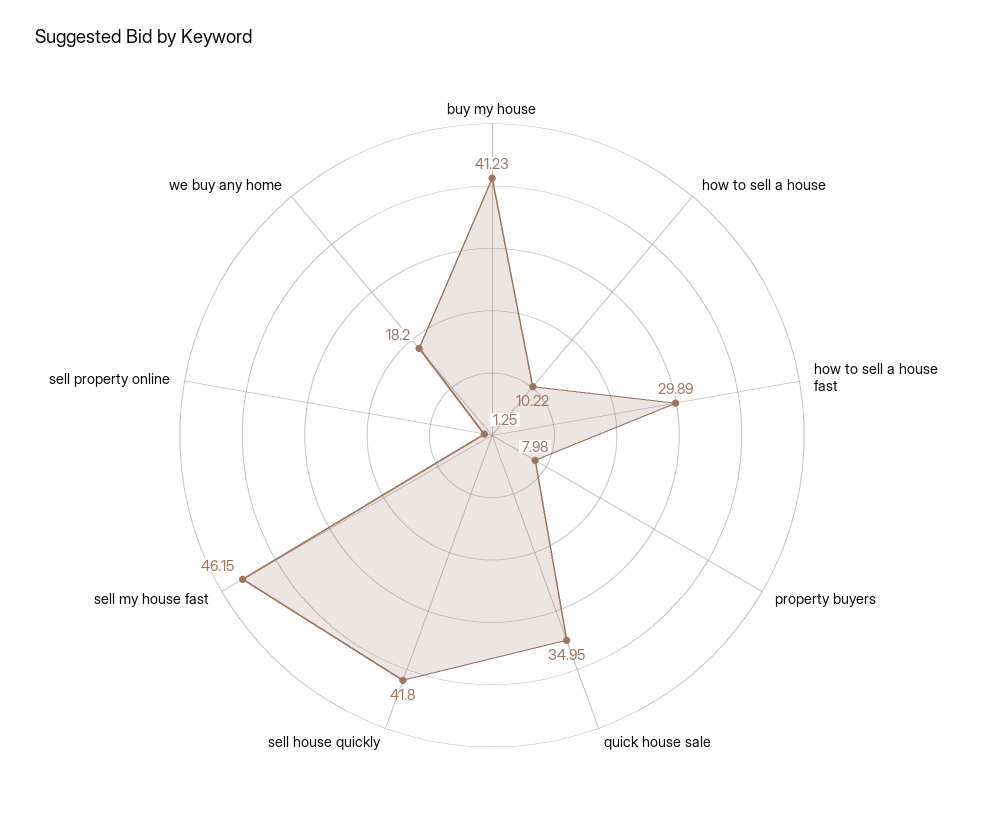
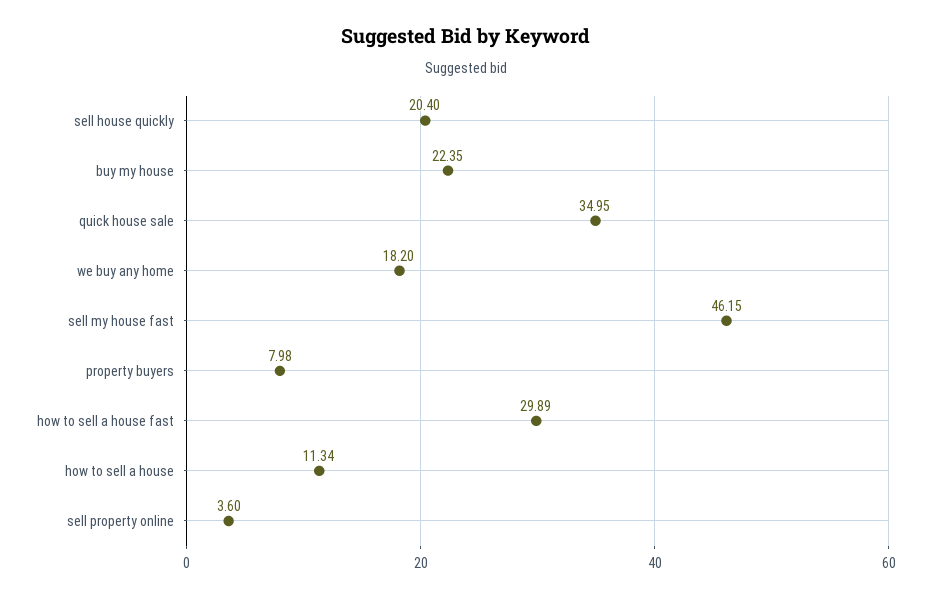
buy my house: 41.23 -> 22.35
how to sell a house: 10.22 -> 11.34
sell house quickly: 41.8 -> 20.4
sell property online: 1.25 -> 3.6

